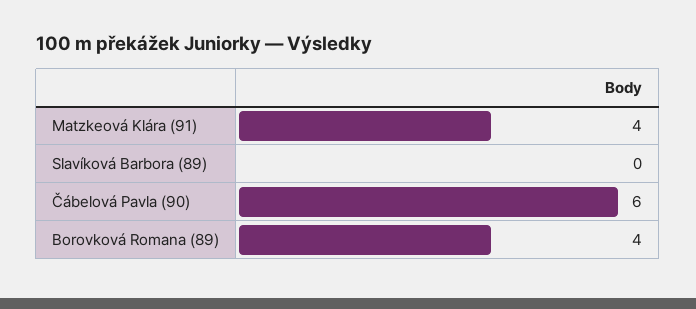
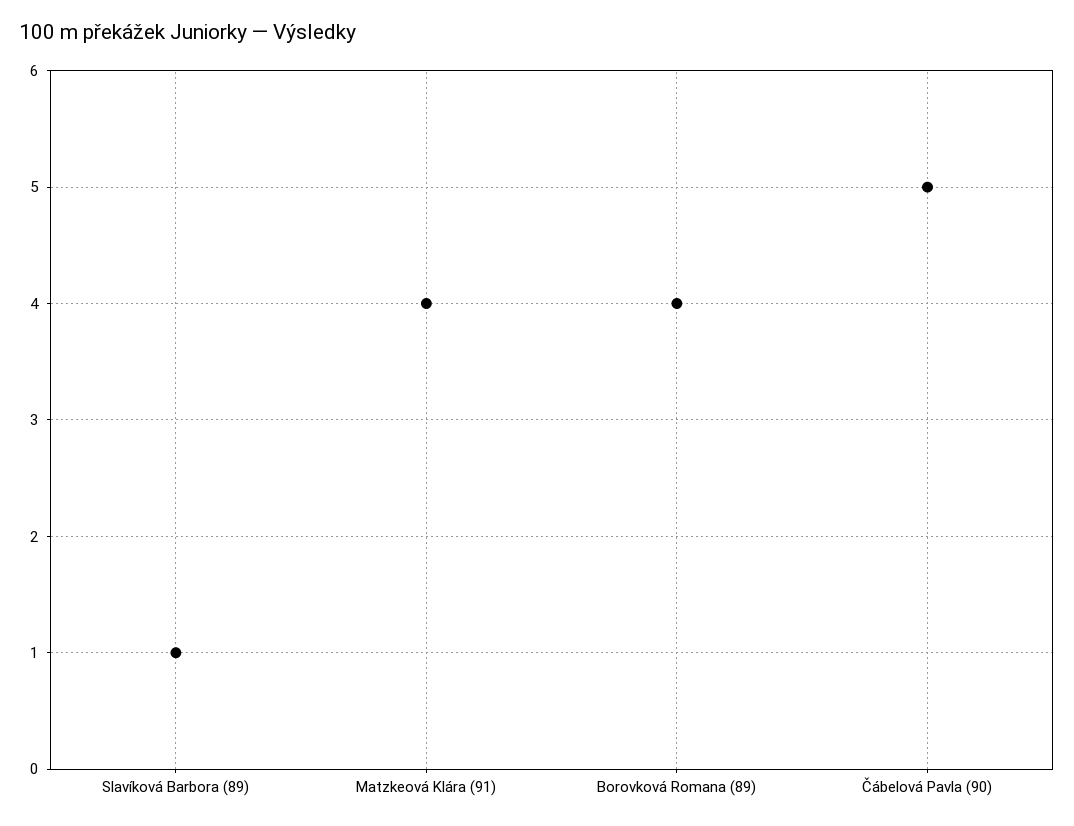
Slavíková Barbora (89): 0 -> 1
Čábelová Pavla (90): 6 -> 5

